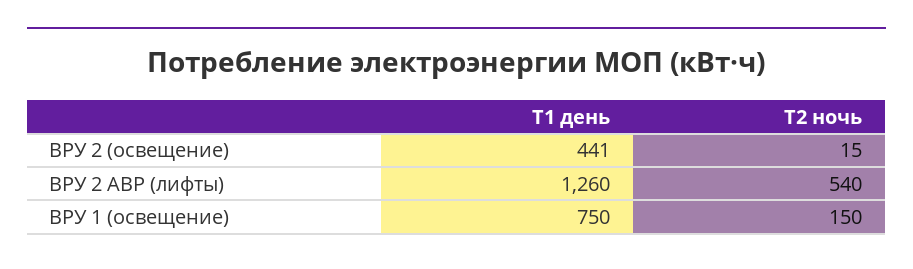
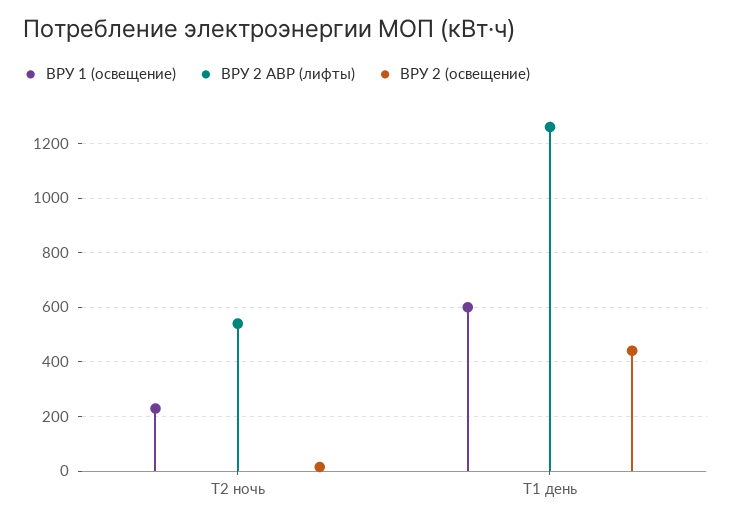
ВРУ 1 (освещение), Т1 день: 750 -> 600
ВРУ 1 (освещение), Т2 ночь: 150 -> 225

